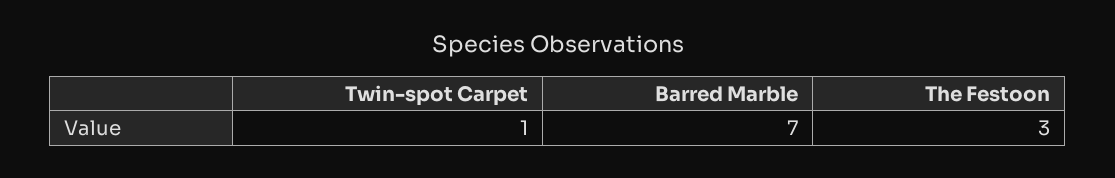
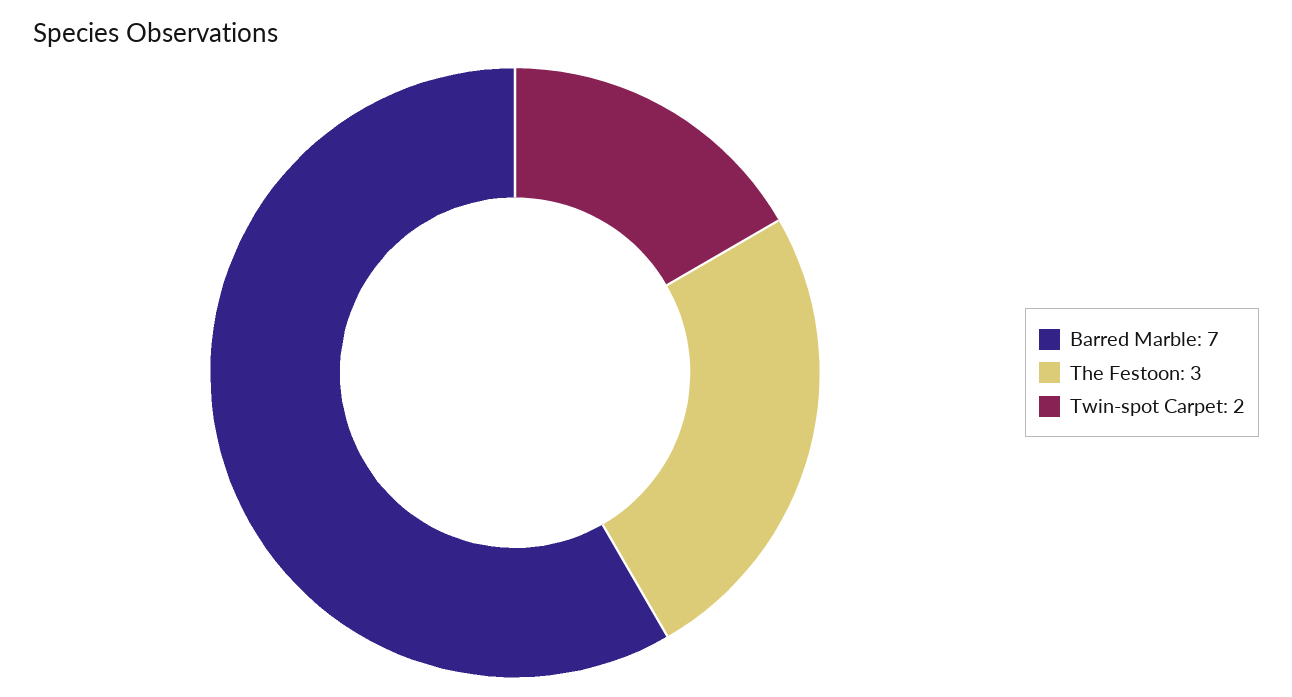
Twin-spot Carpet: 1 -> 2

